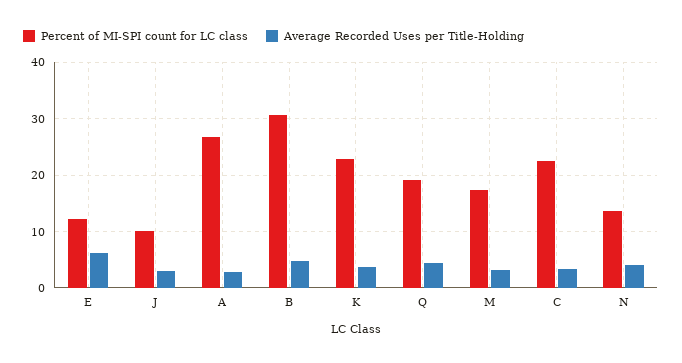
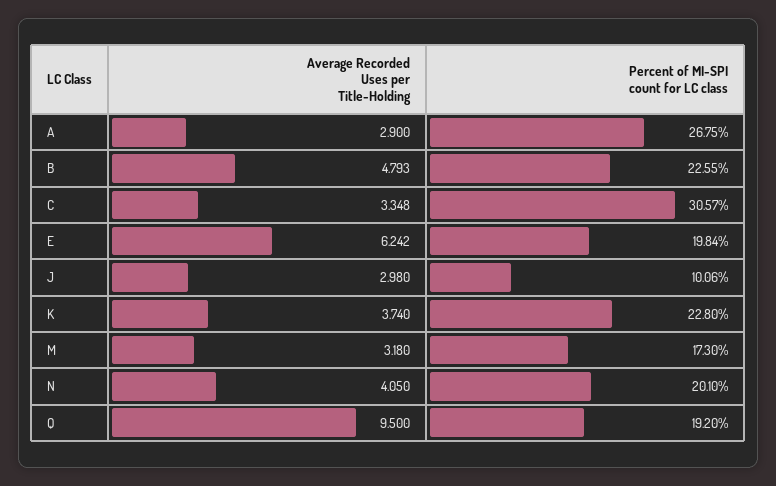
Percent of MI-SPI count for LC class, E: 12 -> 19.84
Percent of MI-SPI count for LC class, B: 30 -> 22.55
Average Recorded Uses per Title-Holding, Q: 4 -> 9.5
Percent of MI-SPI count for LC class, C: 22 -> 30.57
Percent of MI-SPI count for LC class, N: 14 -> 20.1

